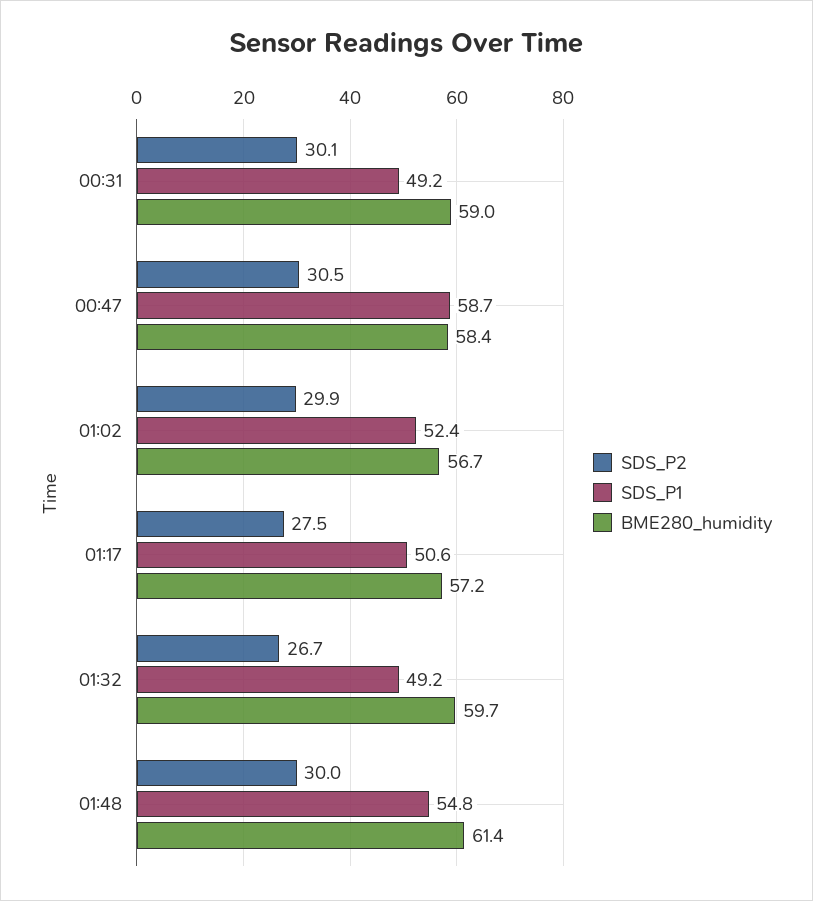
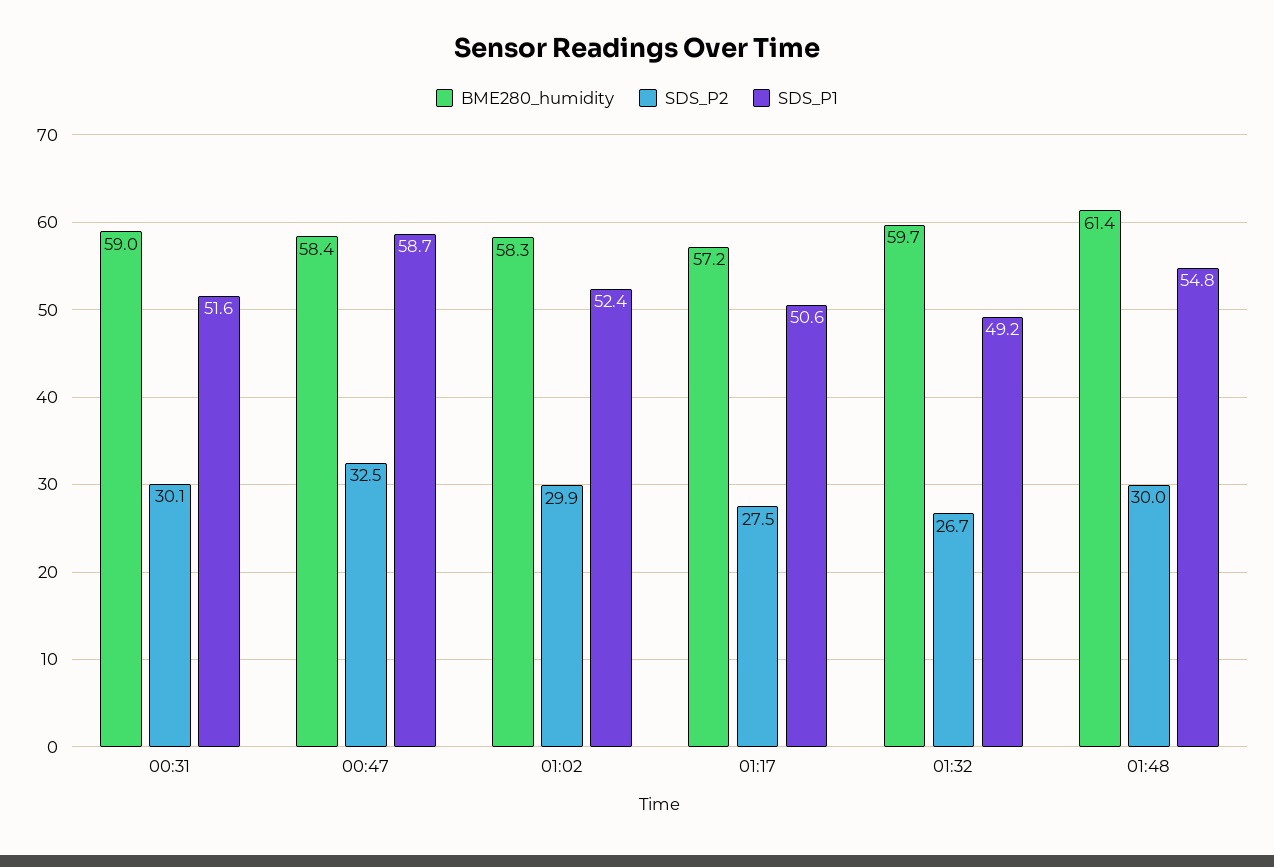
SDS_P1, 00:31: 49.2 -> 51.6
SDS_P2, 00:47: 30.5 -> 32.5
BME280_humidity, 01:02: 56.7 -> 58.3

